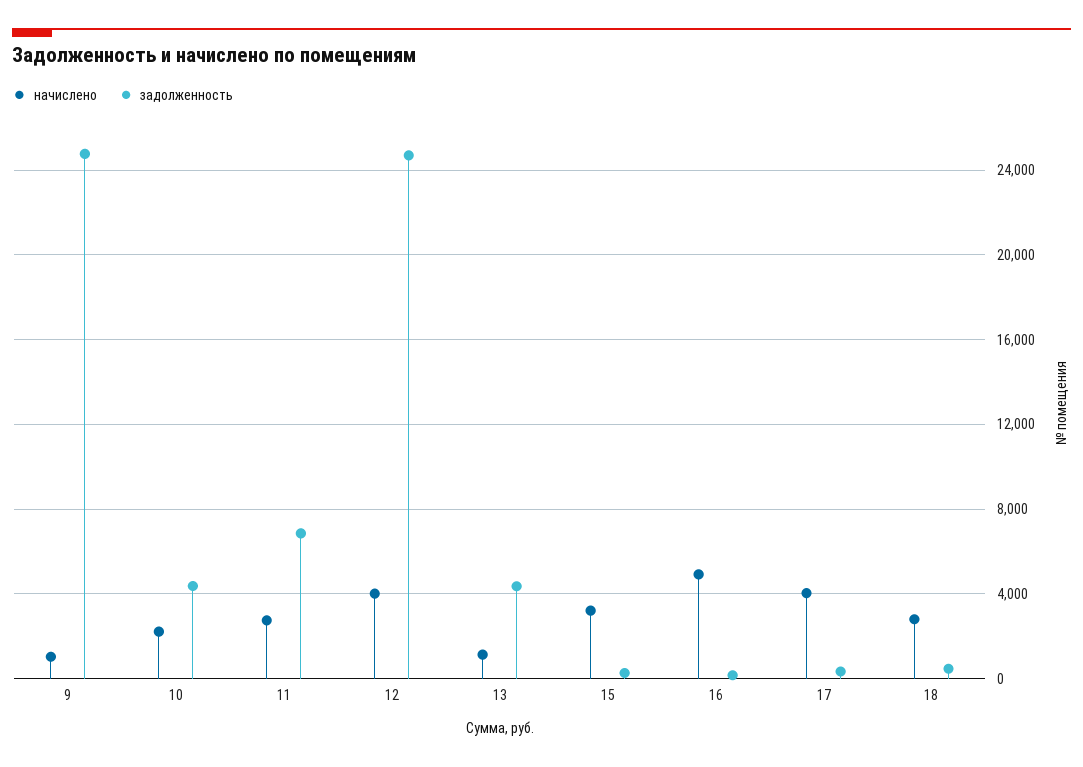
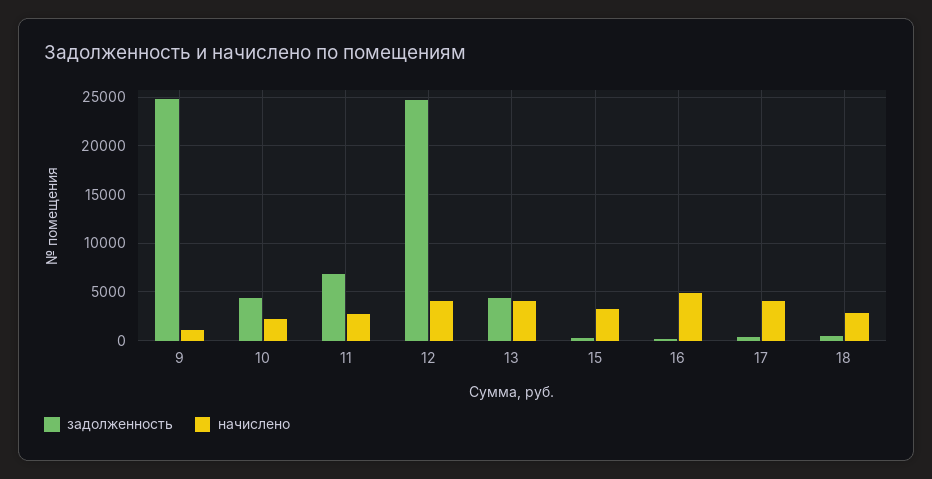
начислено, 13: 1000 -> 4000

